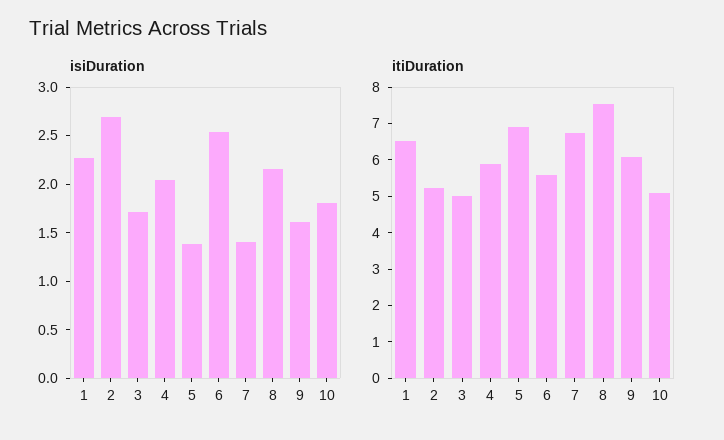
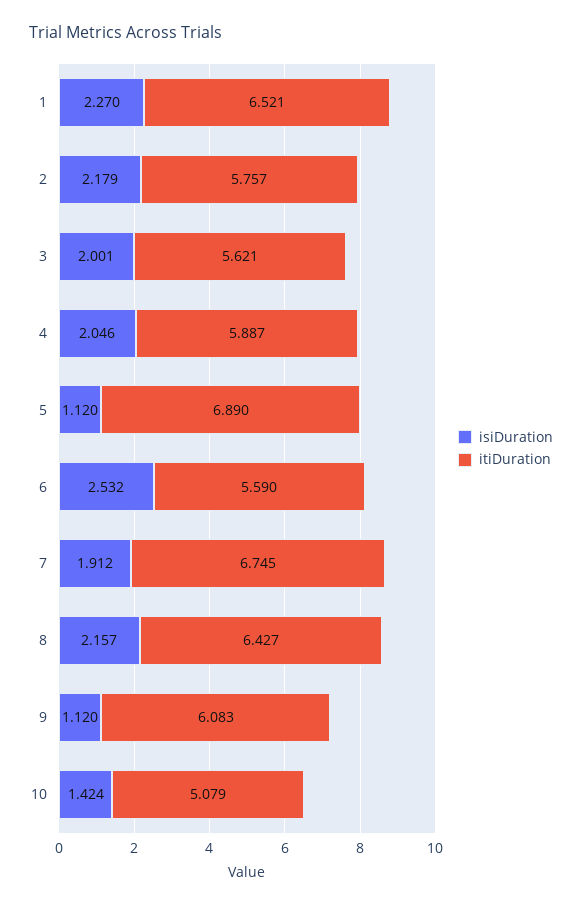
isiDuration, 2: 2.7 -> 2.179
isiDuration, 3: 1.7 -> 2.001
isiDuration, 5: 1.4 -> 1.12
isiDuration, 7: 1.4 -> 1.912
isiDuration, 9: 1.6 -> 1.12
isiDuration, 10: 1.8 -> 1.424
itiDuration, 2: 5.25 -> 5.757
itiDuration, 3: 5 -> 5.621
itiDuration, 8: 7.5 -> 6.427

